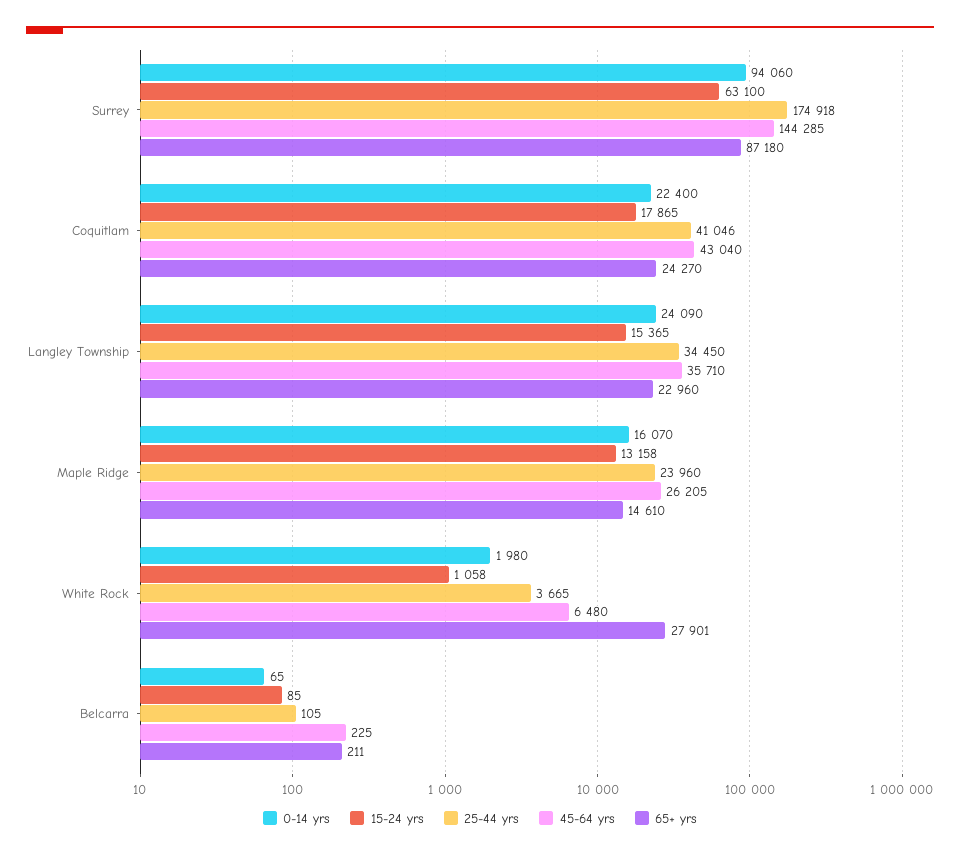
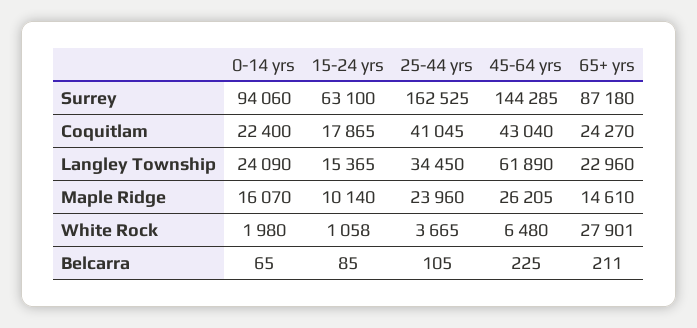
25-44 yrs, Surrey: 174918 -> 162525
25-44 yrs, Coquitlam: 41046 -> 41045
45-64 yrs, Langley Township: 35710 -> 61890
15-24 yrs, Maple Ridge: 13158 -> 10140

